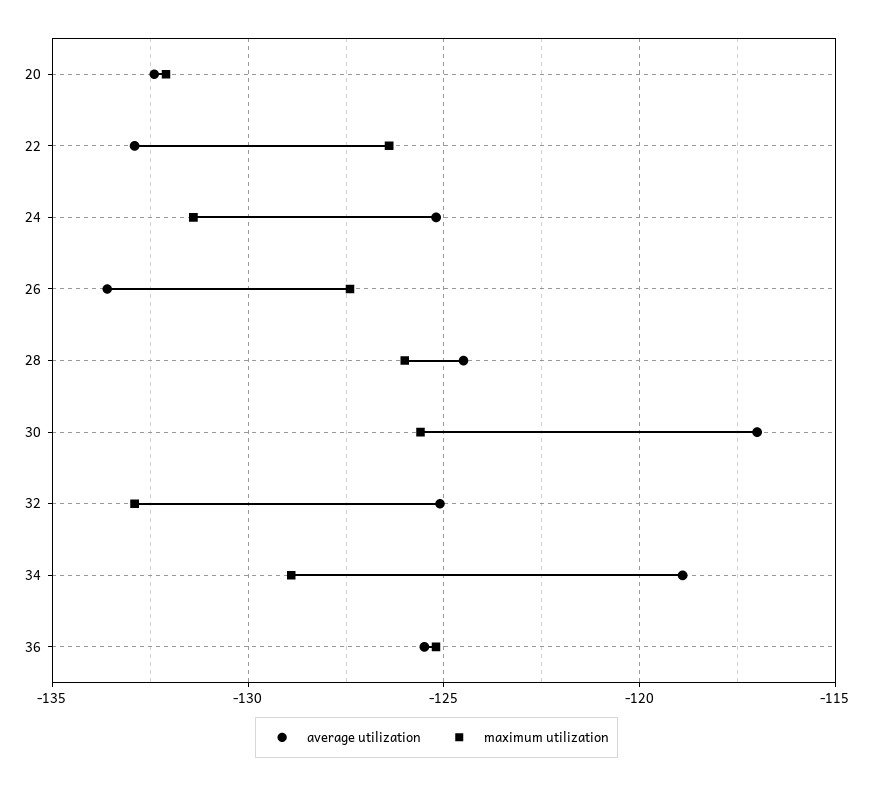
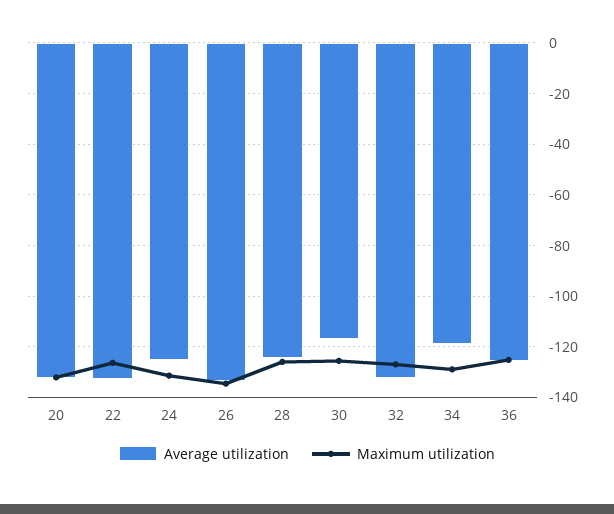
maximum utilization, 26: -127.5 -> -135
average utilization, 32: -125 -> -132.5
maximum utilization, 32: -133 -> -127.5

